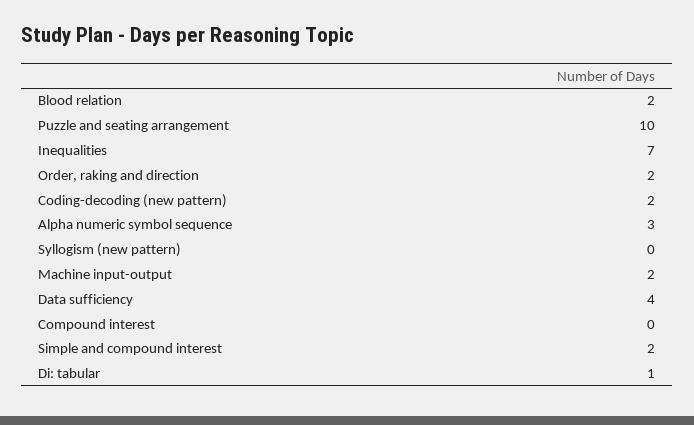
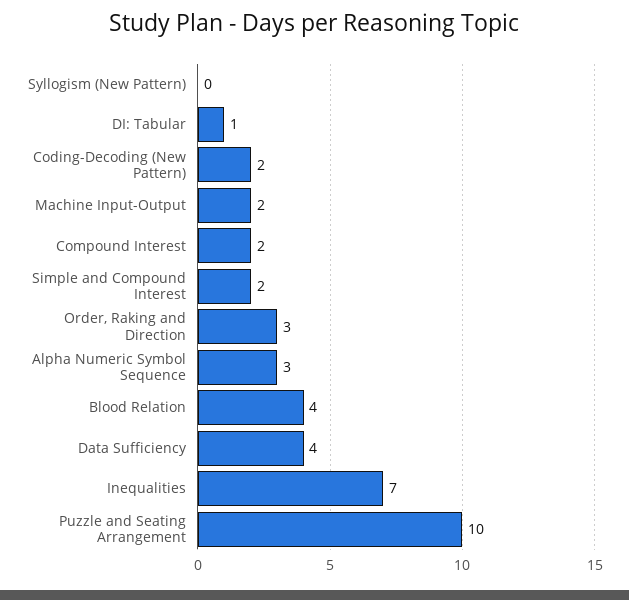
Blood relation: 2 -> 4
Order, raking and direction: 2 -> 3
Compound interest: 0 -> 2

